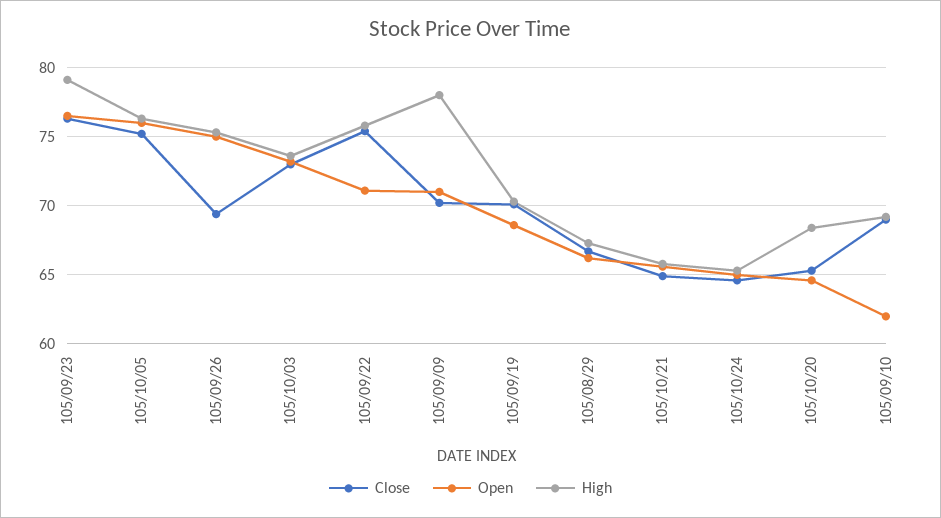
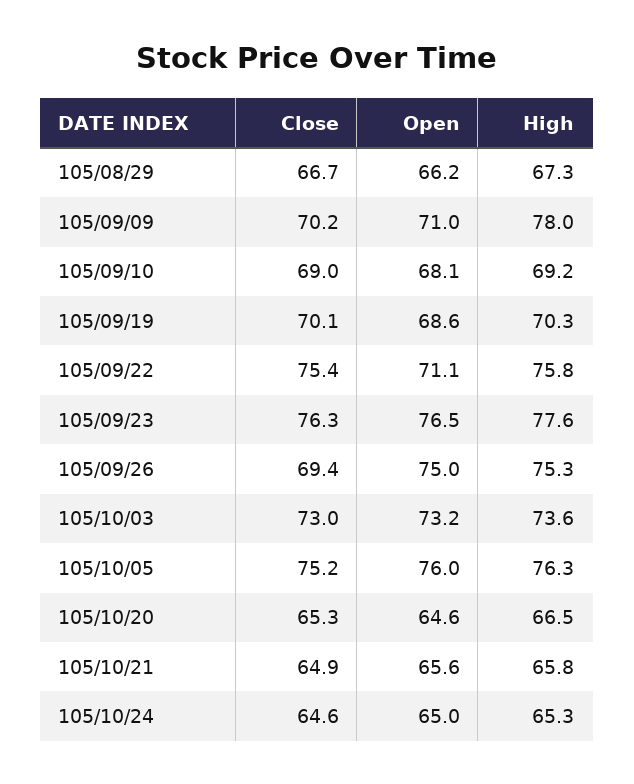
High, 105/09/23: 79 -> 77.6
High, 105/10/20: 68.5 -> 66.5
Open, 105/09/10: 62 -> 68.1

